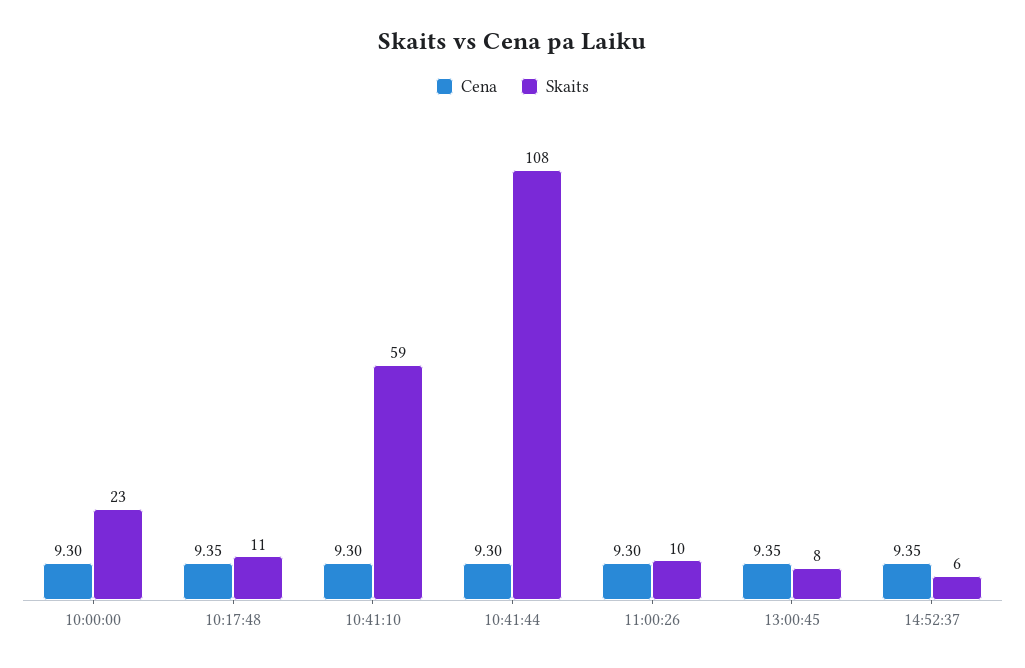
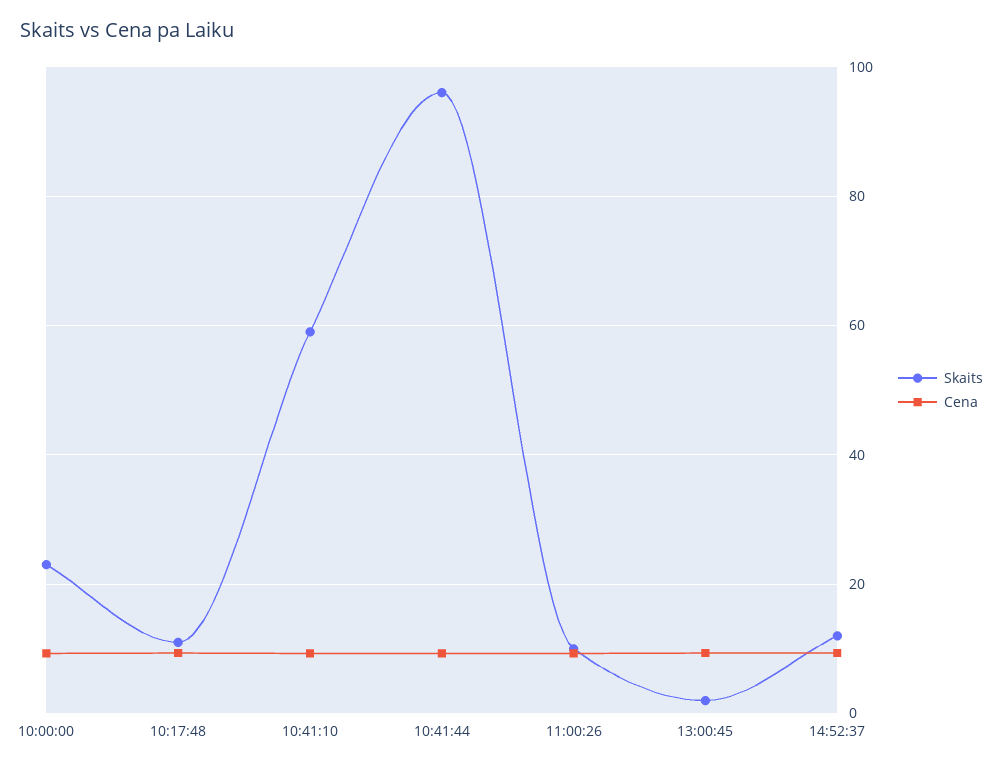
Skaits, 10:41:44: 108 -> 96
Skaits, 13:00:45: 8 -> 2
Skaits, 14:52:37: 6 -> 12

